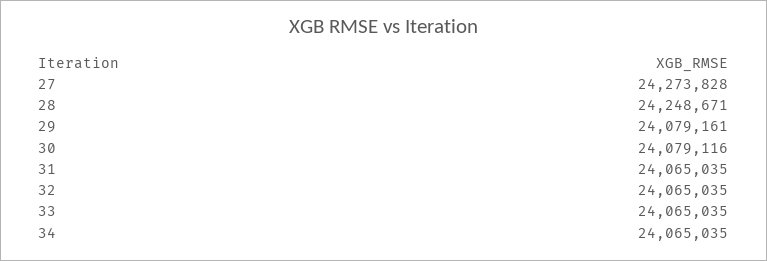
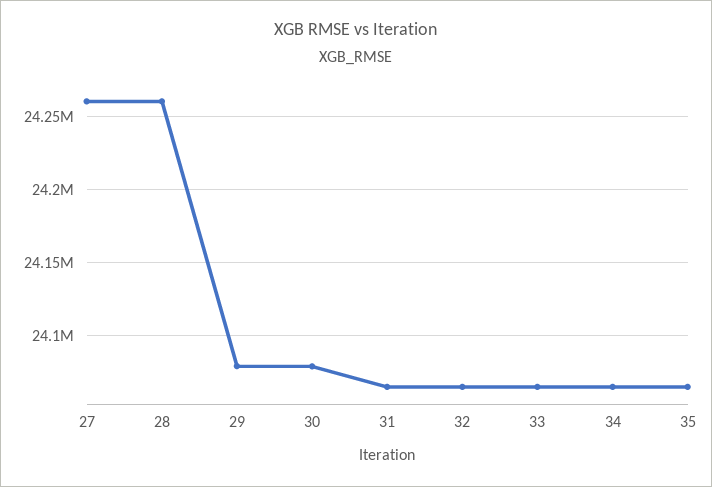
27: 24273828 -> 24260000
28: 24248671 -> 24260000
35: none -> 24065000

